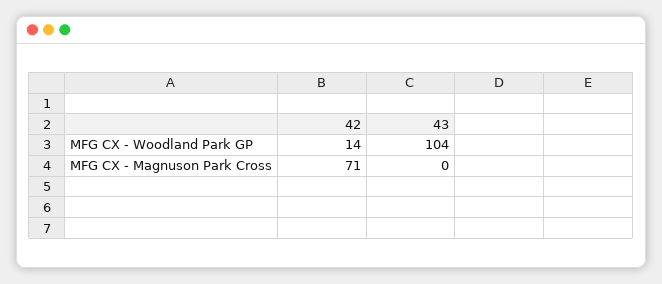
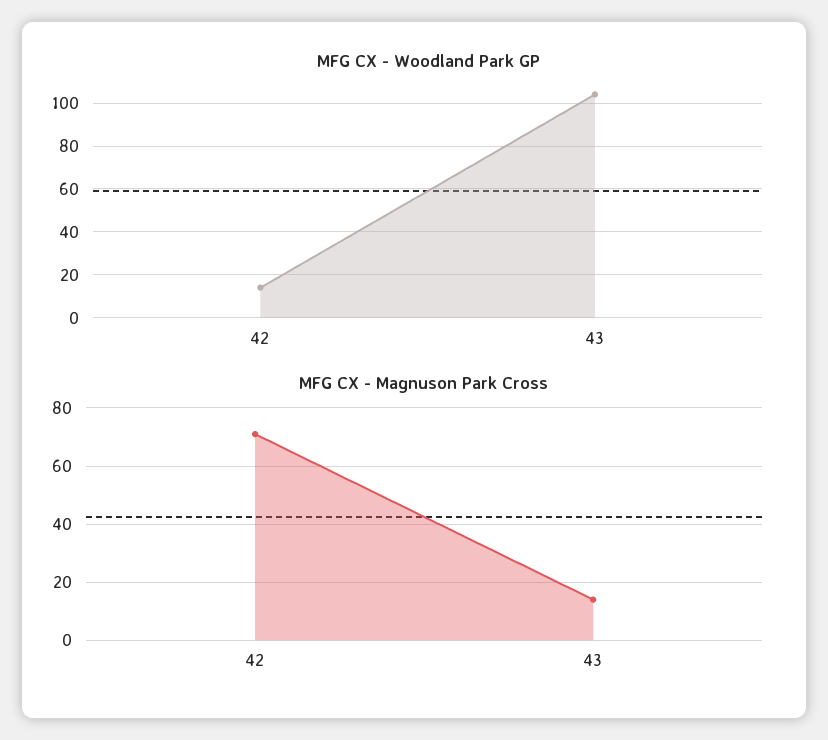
MFG CX - Magnuson Park Cross, 43: 0 -> 15

